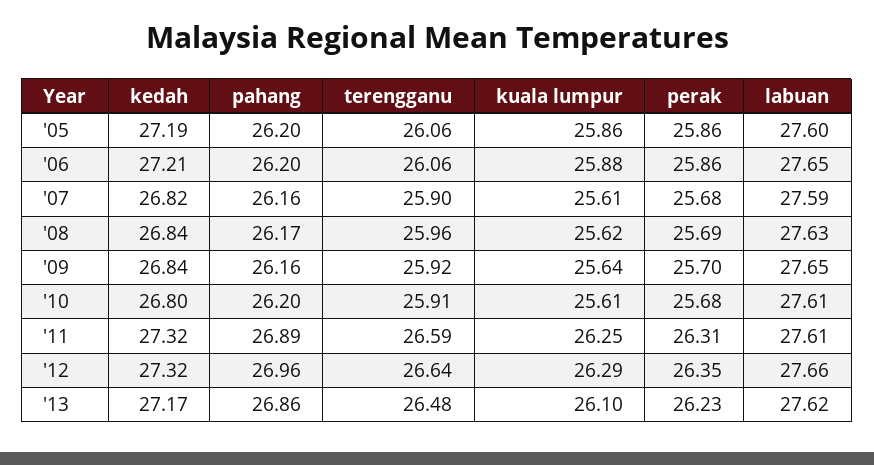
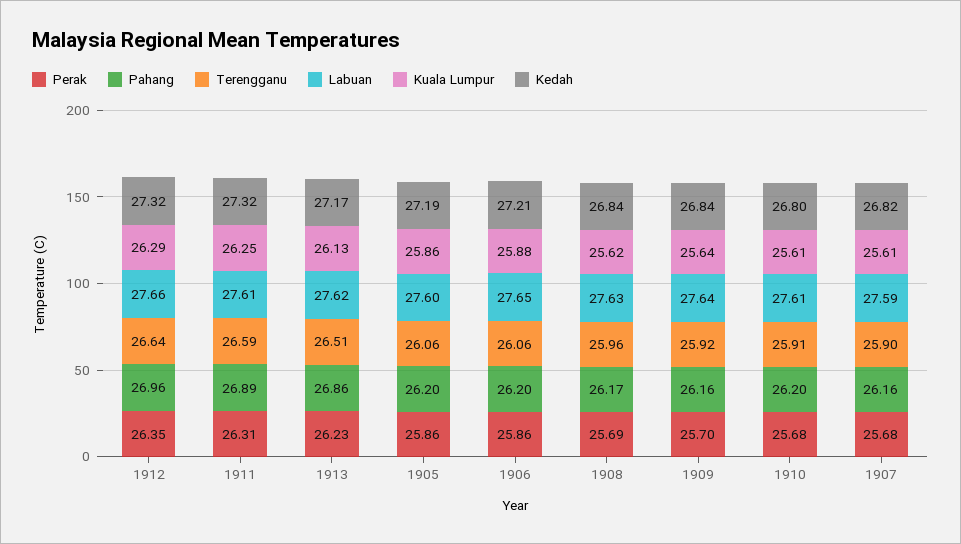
labuan, '09: 27.65 -> 27.64
terengganu, '13: 26.48 -> 26.51
kuala lumpur, '13: 26.1 -> 26.13

